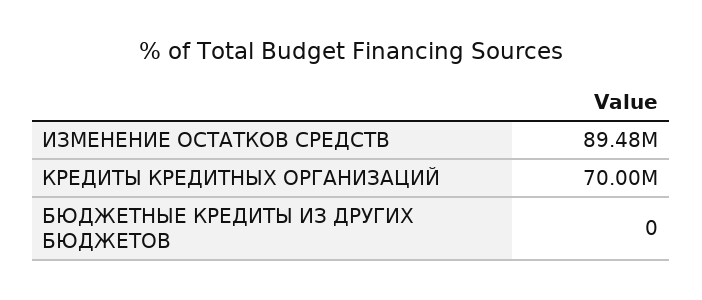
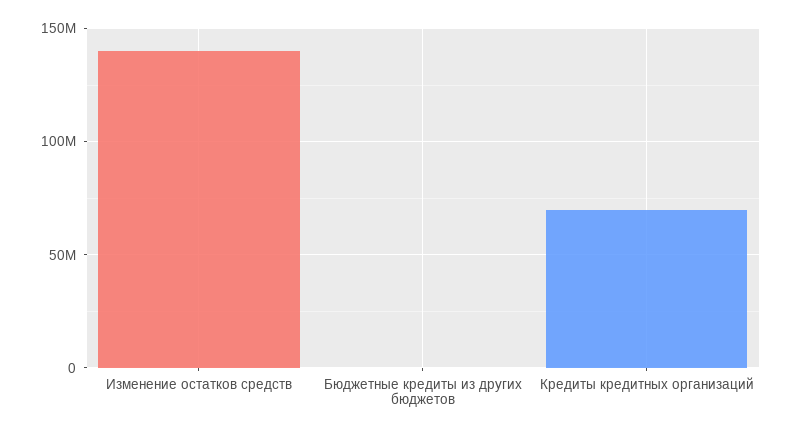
ИЗМЕНЕНИЕ ОСТАТКОВ СРЕДСТВ: 89480000 -> 140000000

